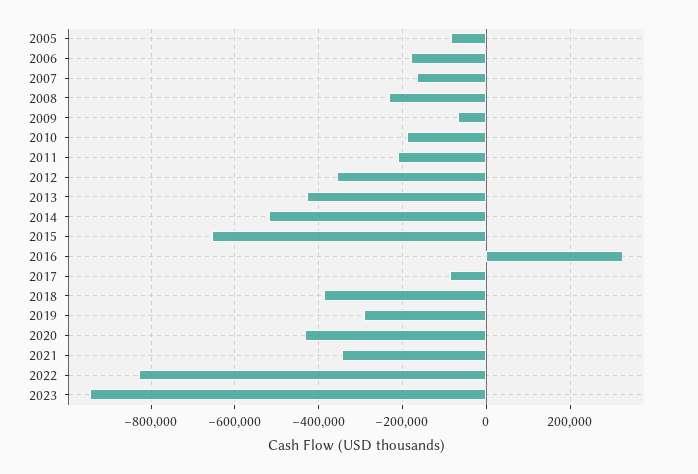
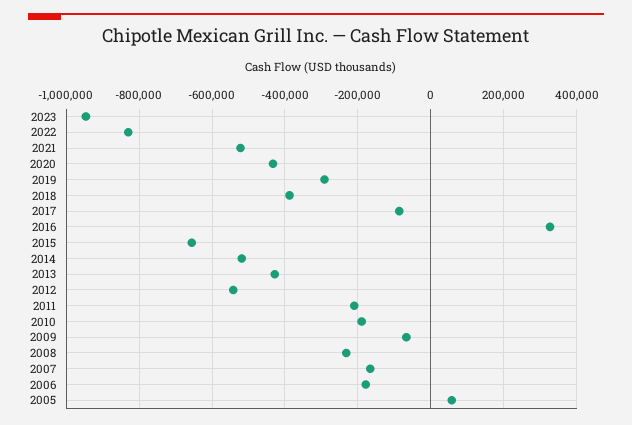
2005: -80000 -> 60000
2012: -360000 -> -540000
2021: -340000 -> -520000

